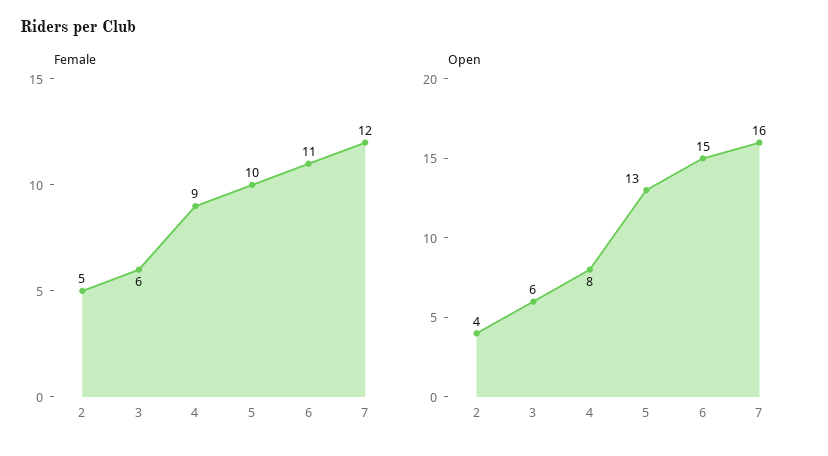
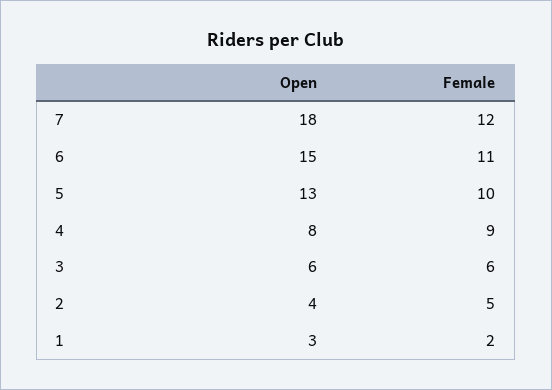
Open, 7: 16 -> 18
Open, 1: none -> 3
Female, 1: none -> 2

